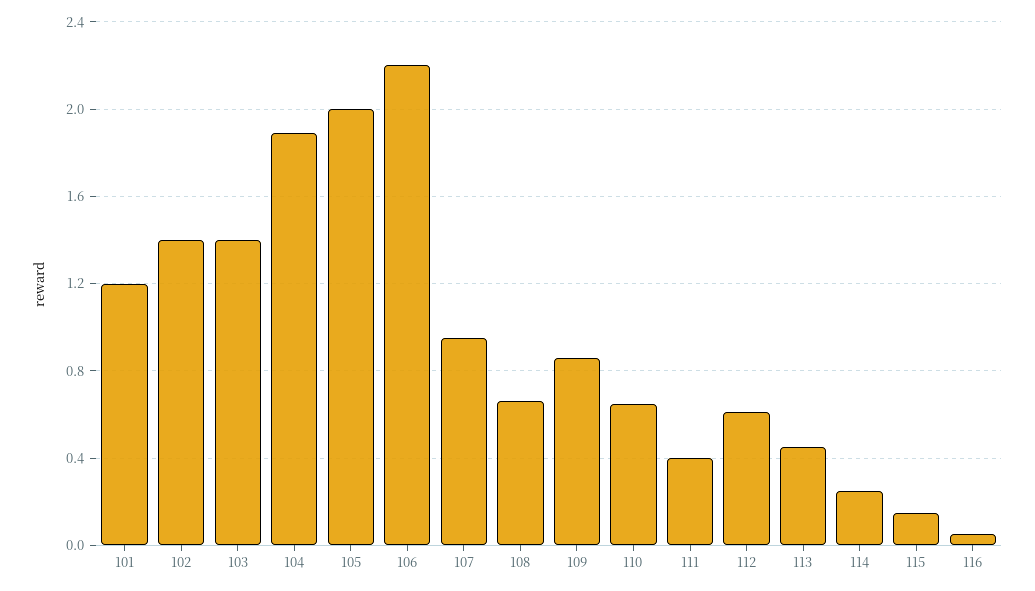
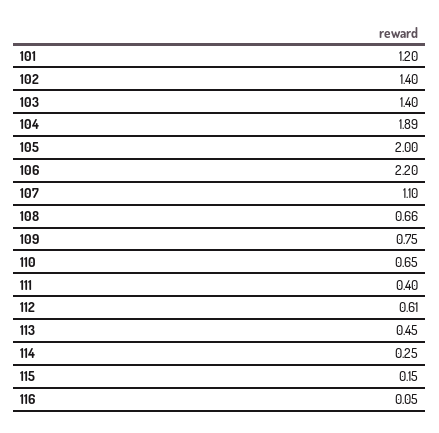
107: 0.95 -> 1.1
109: 0.85 -> 0.75

